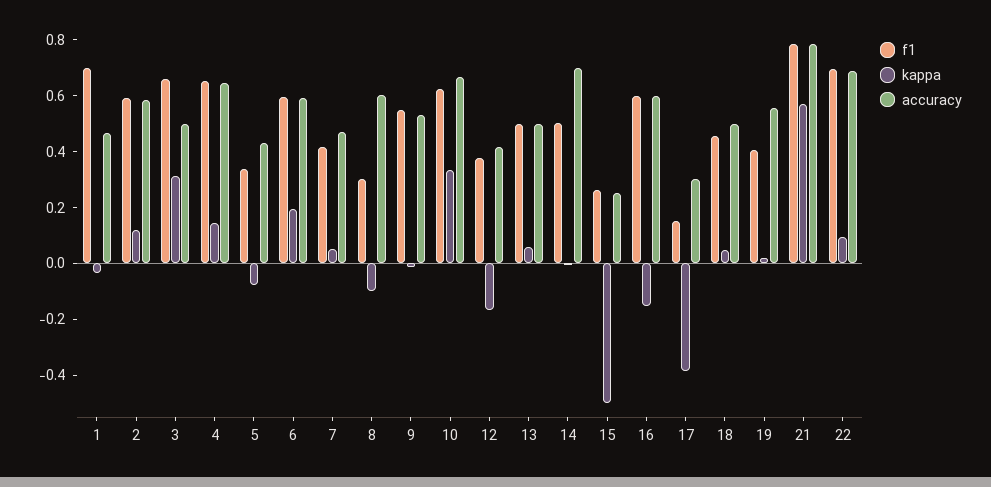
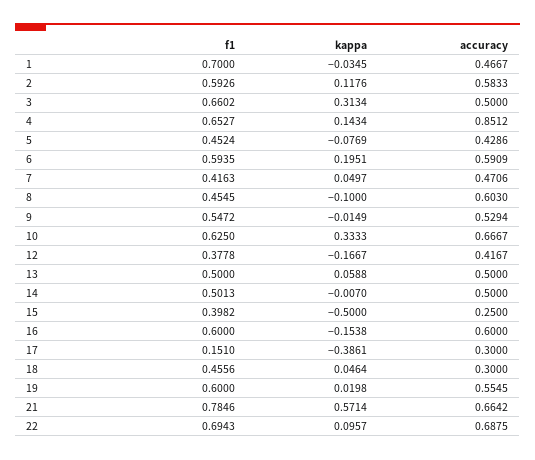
accuracy, 4: 0.65 -> 0.8512
f1, 5: 0.35 -> 0.4524
f1, 8: 0.3 -> 0.4545
accuracy, 14: 0.7 -> 0.5
f1, 15: 0.25 -> 0.3982
accuracy, 18: 0.5 -> 0.3
f1, 19: 0.4 -> 0.6
accuracy, 21: 0.8 -> 0.6642

